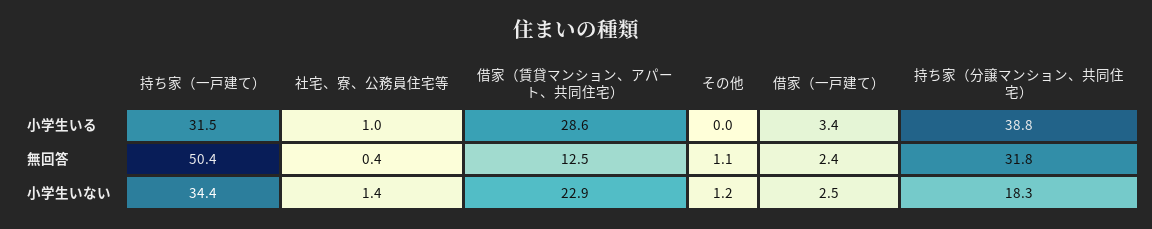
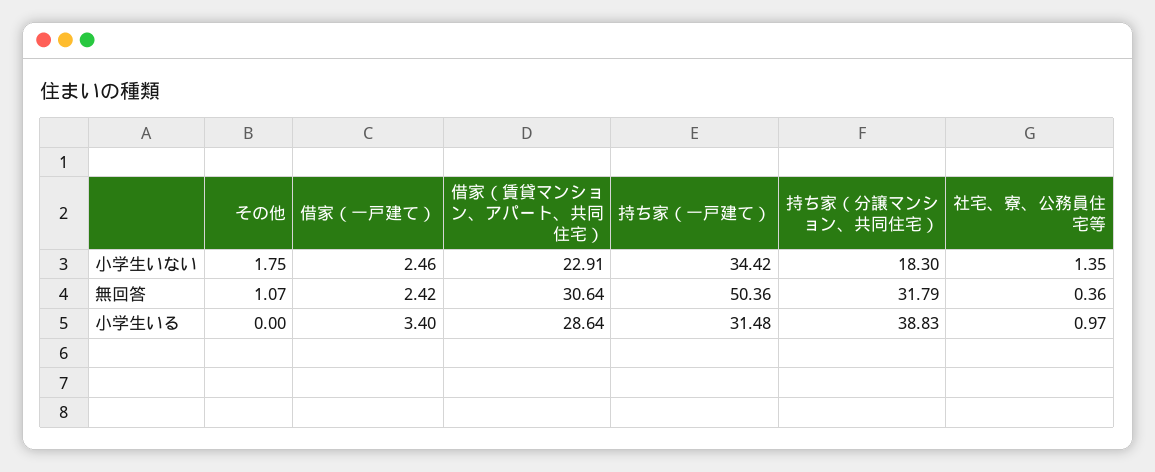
借家（賃貸マンション、アパート、共同住宅）, 無回答: 12.5 -> 30.64
その他, 小学生いない: 1.2 -> 1.75

